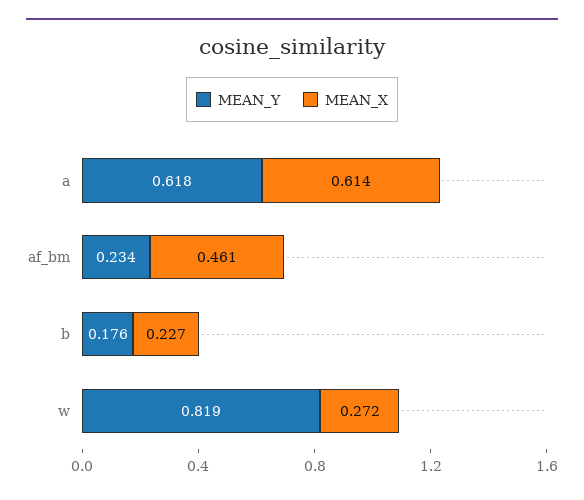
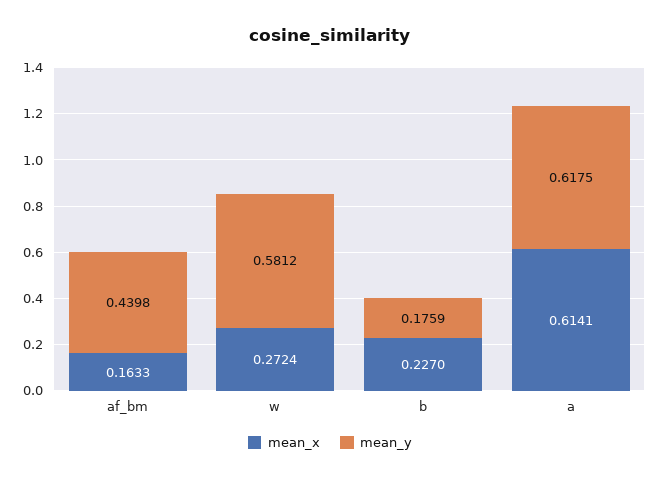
MEAN_Y, af_bm: 0.234 -> 0.4398
MEAN_X, af_bm: 0.461 -> 0.1633
MEAN_Y, w: 0.819 -> 0.5812

